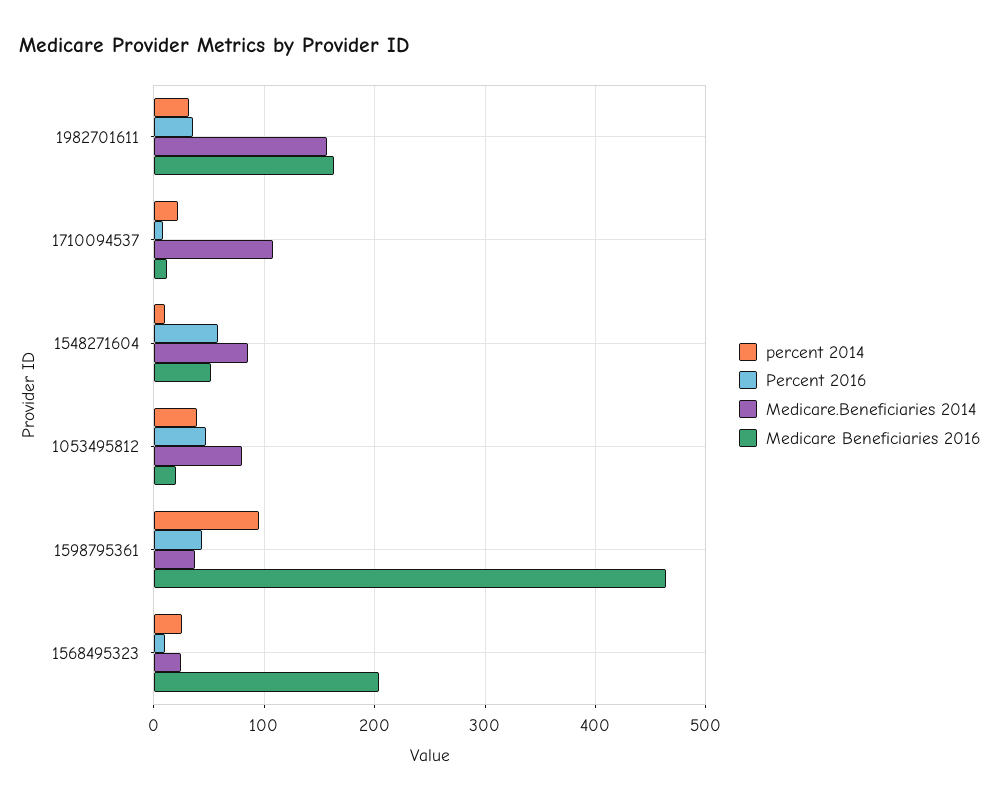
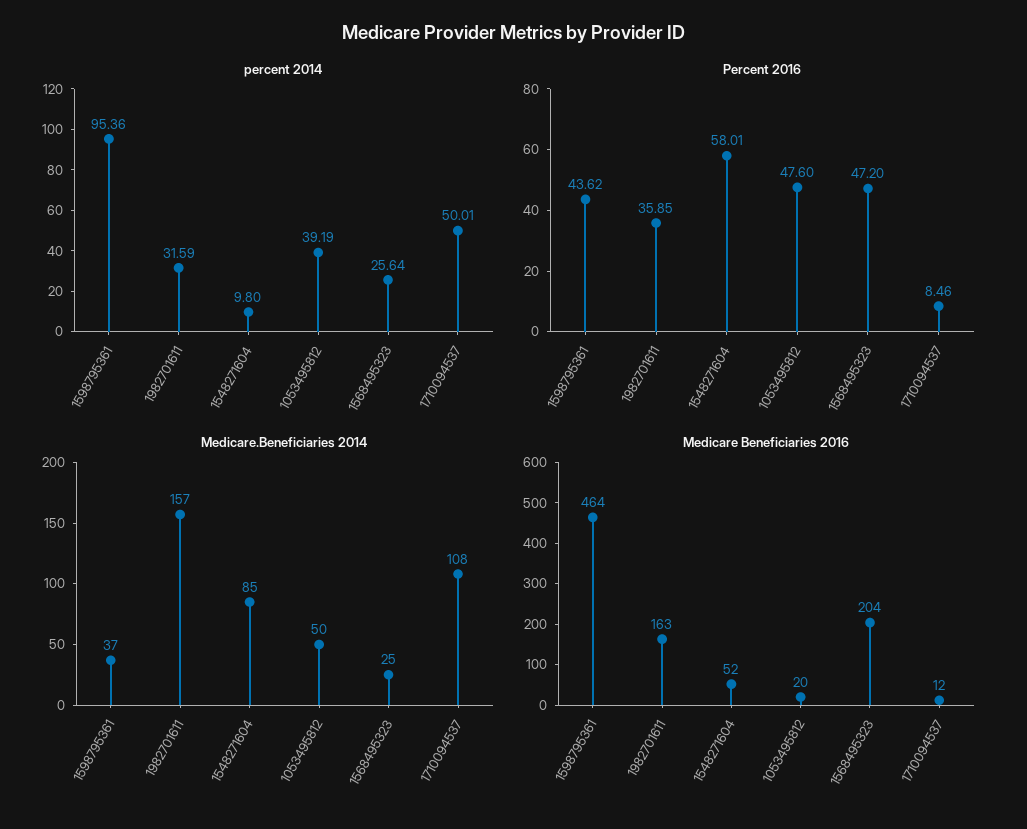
percent 2014, 1710094537: 20 -> 50.01
Medicare.Beneficiaries 2014, 1053495812: 80 -> 50
Percent 2016, 1568495323: 10 -> 47.2

